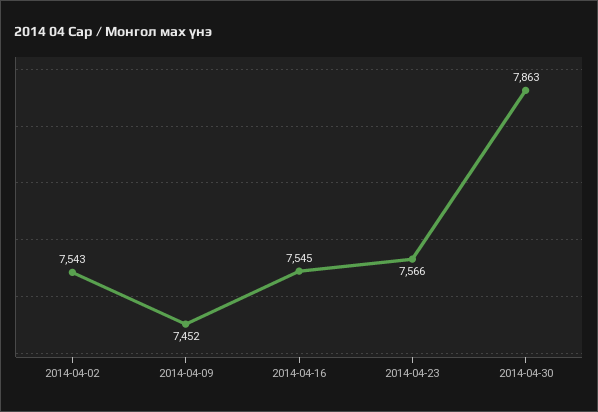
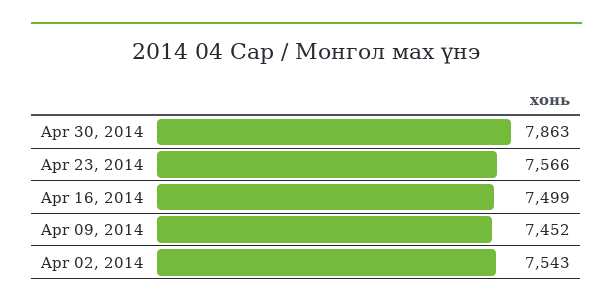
2014-04-16: 7545 -> 7499

